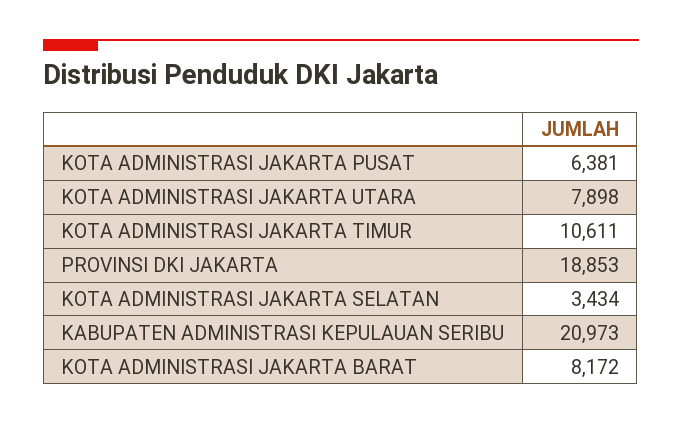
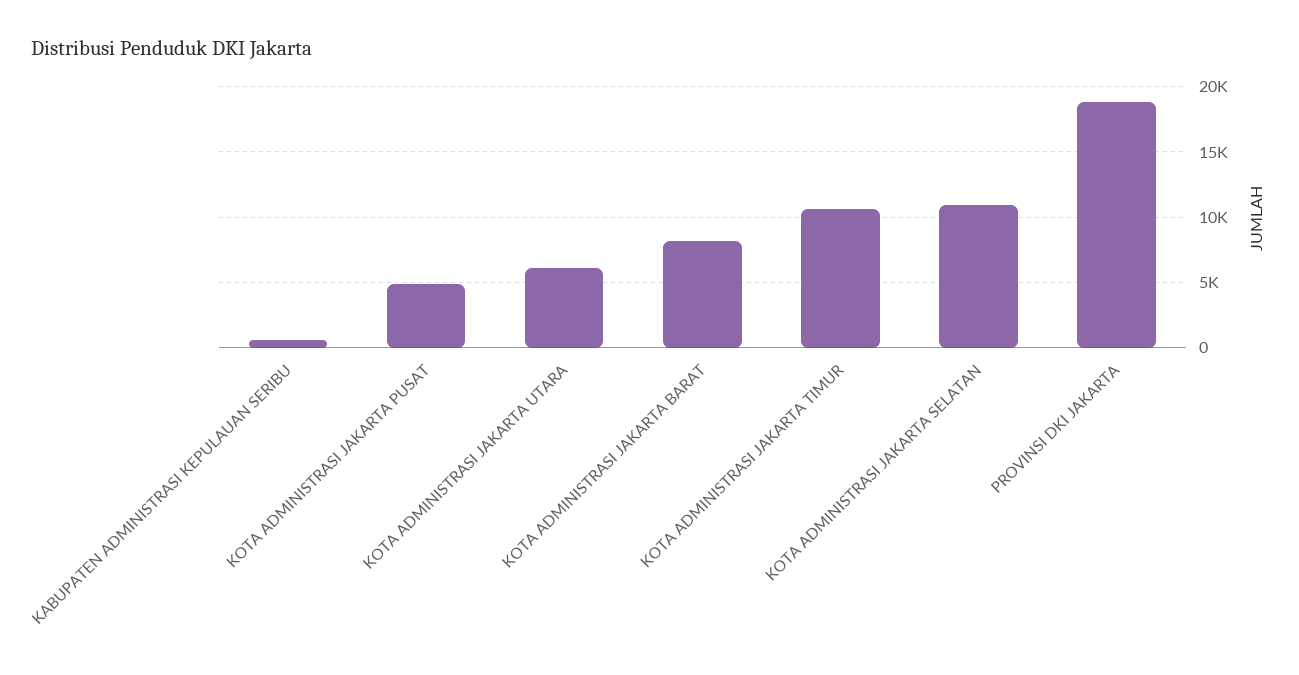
KOTA ADMINISTRASI JAKARTA PUSAT: 6381 -> 5000
KOTA ADMINISTRASI JAKARTA UTARA: 7898 -> 6000
KOTA ADMINISTRASI JAKARTA SELATAN: 3434 -> 11000
KABUPATEN ADMINISTRASI KEPULAUAN SERIBU: 20973 -> 500

